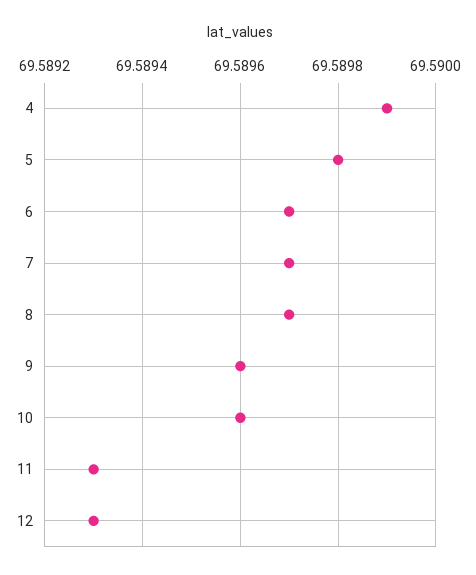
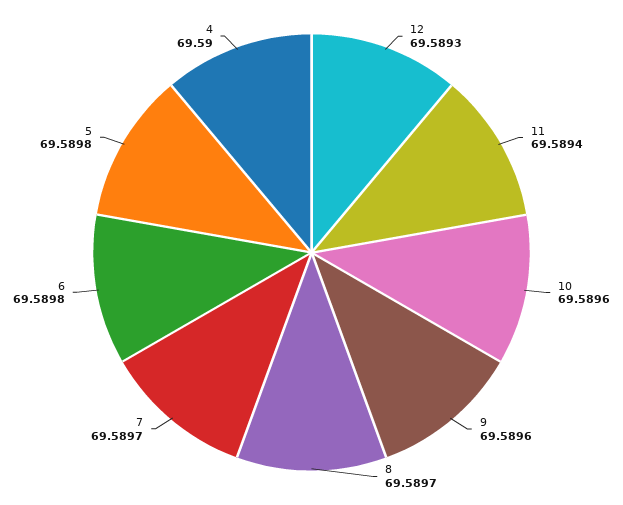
4: 69.5899 -> 69.59
6: 69.5897 -> 69.5898
11: 69.5893 -> 69.5894

